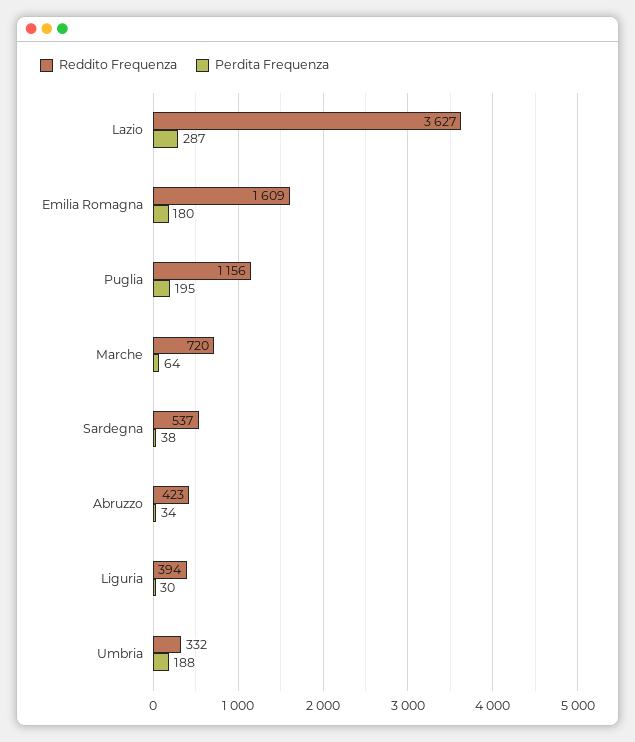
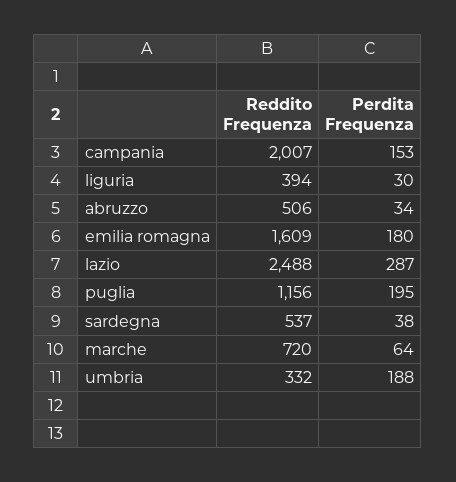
Reddito Frequenza, Lazio: 3627 -> 2488
Reddito Frequenza, Abruzzo: 423 -> 506
Reddito Frequenza, campania: none -> 2007
Perdita Frequenza, campania: none -> 153

